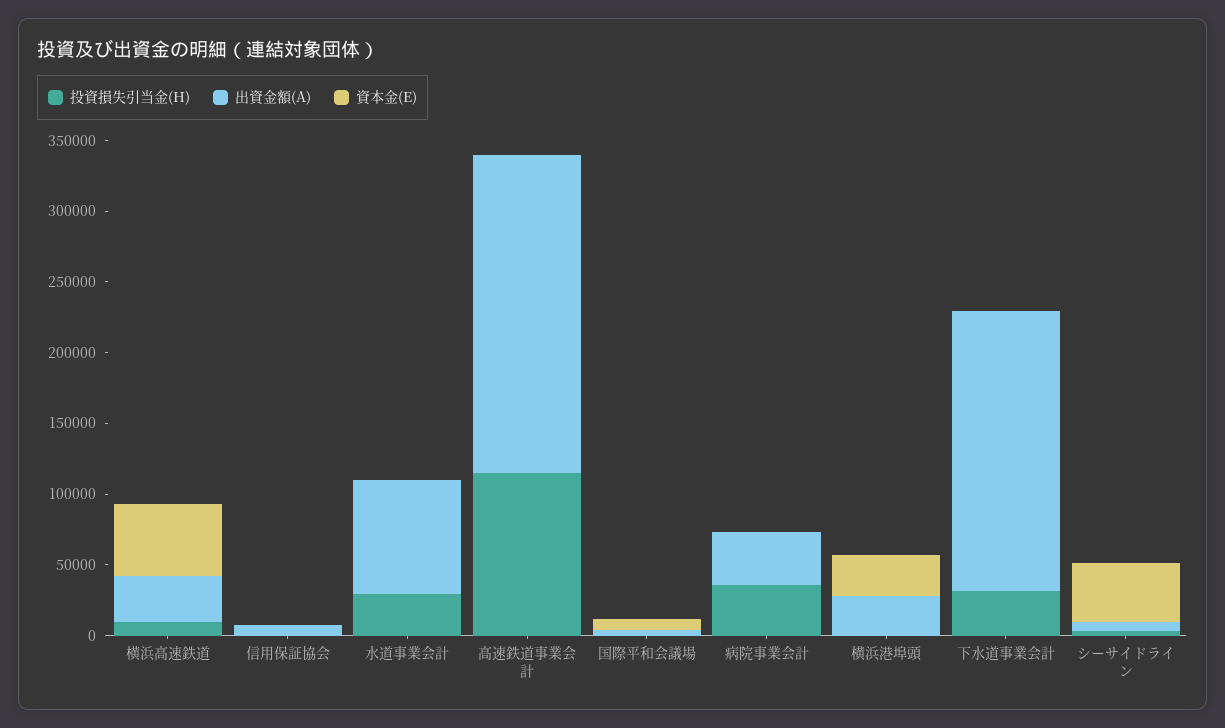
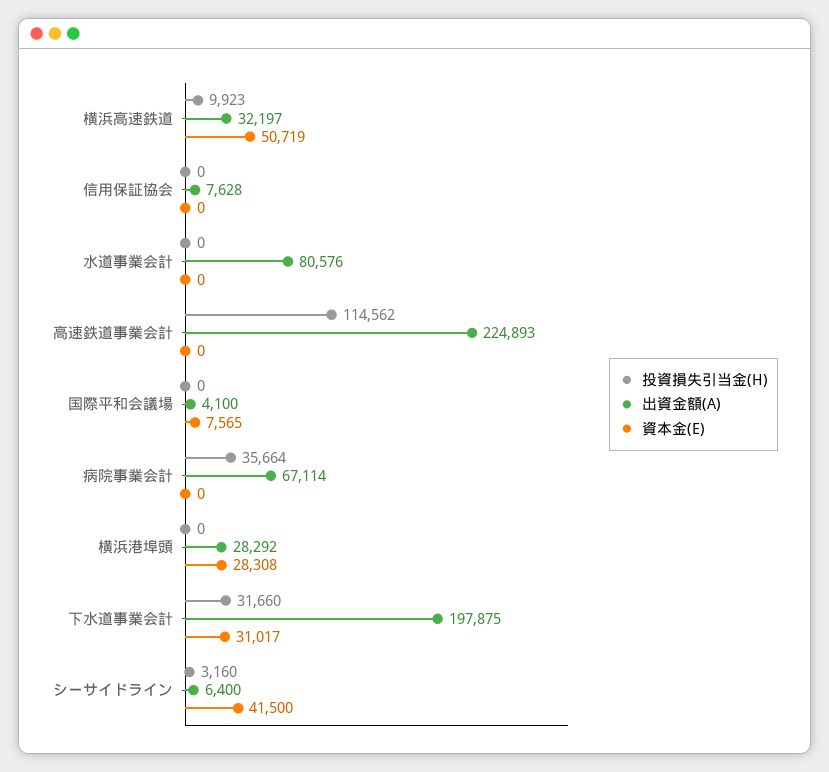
投資損失引当金(H), 水道事業会計: 30000 -> 0
出資金額(A), 病院事業会計: 40000 -> 67114
資本金(E), 下水道事業会計: 0 -> 31017

